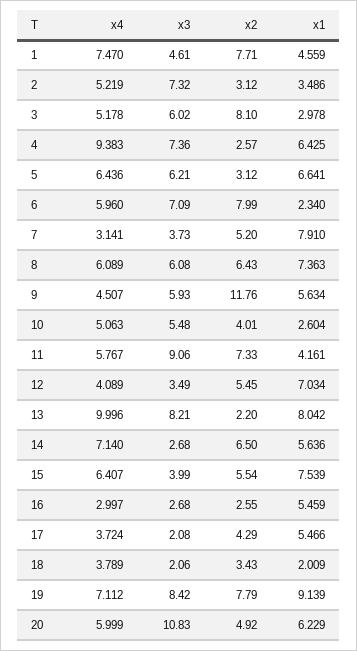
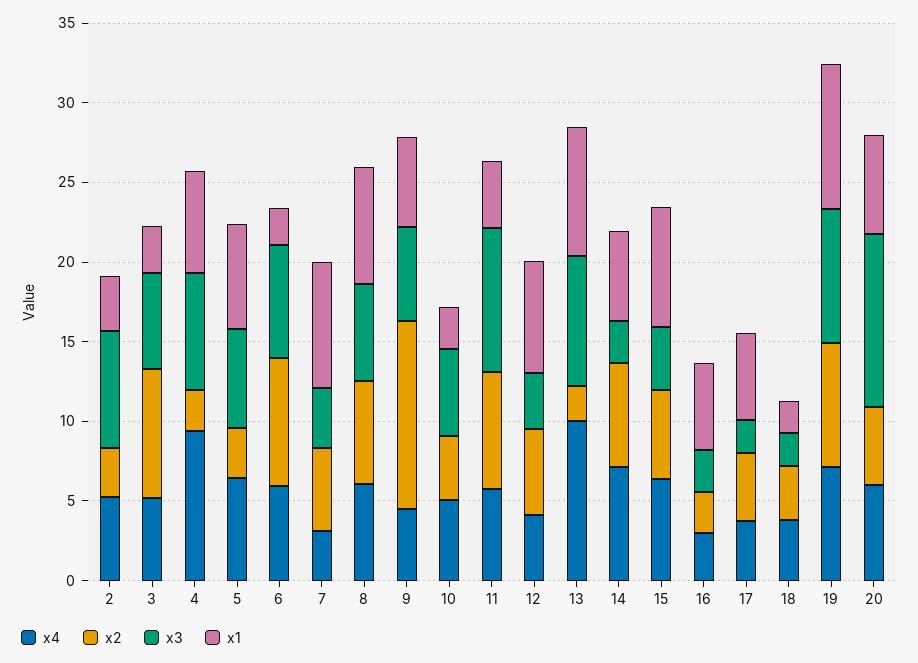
x4, 1: 7.47 -> none
x3, 1: 4.61 -> none
x2, 1: 7.71 -> none
x1, 1: 4.559 -> none

